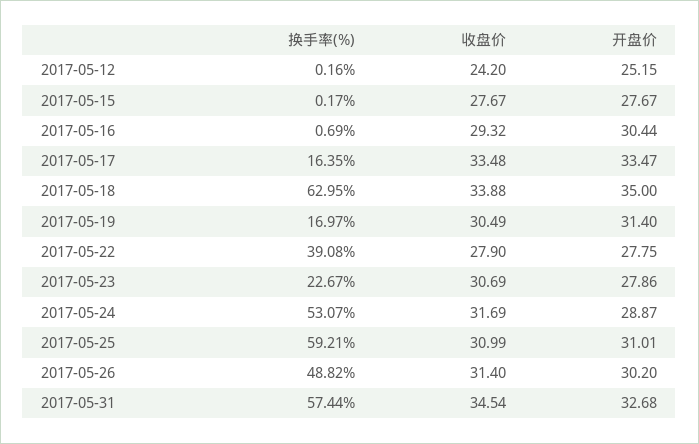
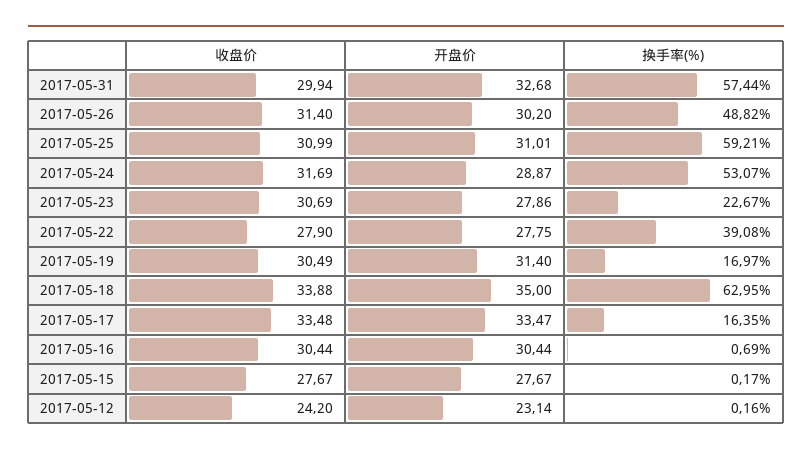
开盘价, 2017-05-12: 25.15 -> 23.14
收盘价, 2017-05-16: 29.32 -> 30.44
收盘价, 2017-05-31: 34.54 -> 29.94

